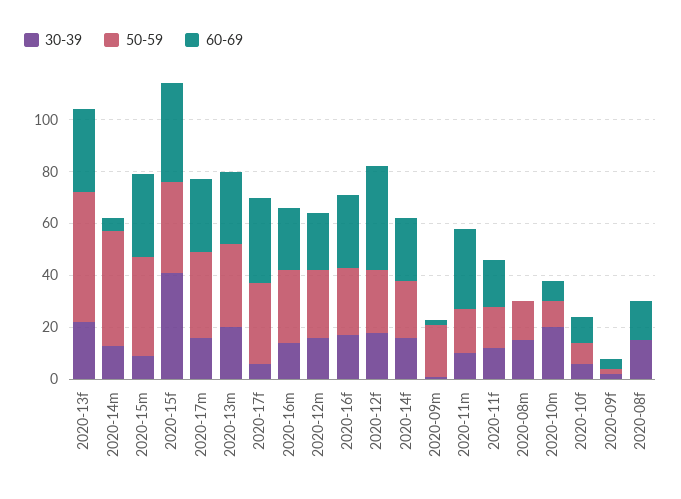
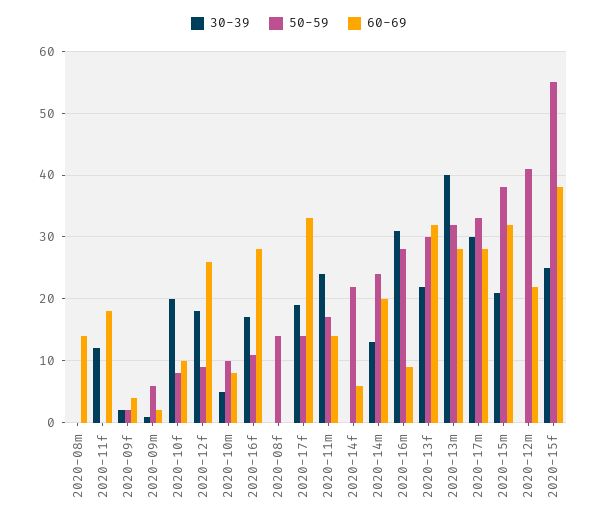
50-59, 2020-13f: 50 -> 30
50-59, 2020-14m: 45 -> 24
60-69, 2020-14m: 5 -> 20
30-39, 2020-15m: 10 -> 21
30-39, 2020-15f: 40 -> 25
50-59, 2020-15f: 35 -> 55
30-39, 2020-17m: 15 -> 30
30-39, 2020-13m: 20 -> 40
30-39, 2020-17f: 5 -> 19
50-59, 2020-17f: 30 -> 14
30-39, 2020-16m: 15 -> 31
60-69, 2020-16m: 25 -> 9
30-39, 2020-12m: 15 -> 0
50-59, 2020-12m: 25 -> 41
50-59, 2020-16f: 25 -> 11
50-59, 2020-12f: 25 -> 9
60-69, 2020-12f: 40 -> 26
30-39, 2020-14f: 15 -> 0
60-69, 2020-14f: 25 -> 6
50-59, 2020-09m: 20 -> 6
30-39, 2020-11m: 10 -> 24
60-69, 2020-11m: 30 -> 14
50-59, 2020-11f: 15 -> 0
30-39, 2020-08m: 15 -> 0
50-59, 2020-08m: 15 -> 0
60-69, 2020-08m: 0 -> 14
30-39, 2020-10m: 20 -> 5
30-39, 2020-10f: 5 -> 20
30-39, 2020-08f: 15 -> 0
50-59, 2020-08f: 0 -> 14
60-69, 2020-08f: 15 -> 0

